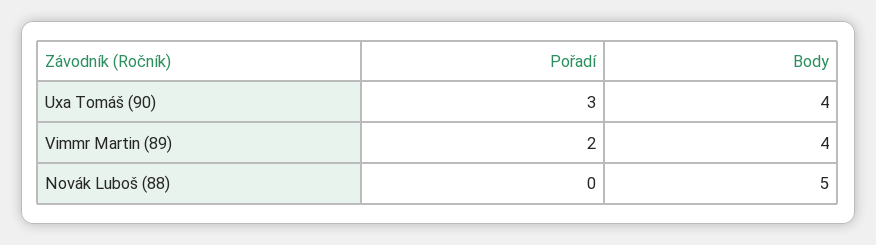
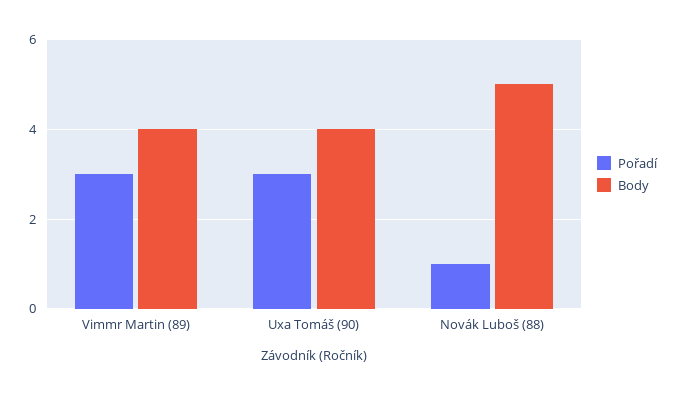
Pořadí, Vimmr Martin (89): 2 -> 3
Pořadí, Novák Luboš (88): 0 -> 1

